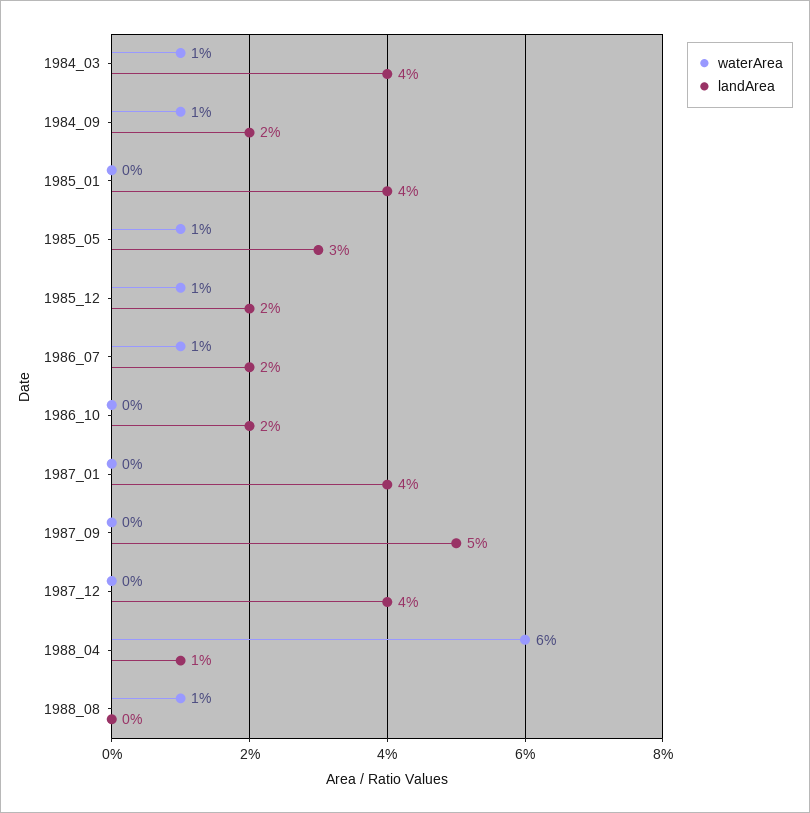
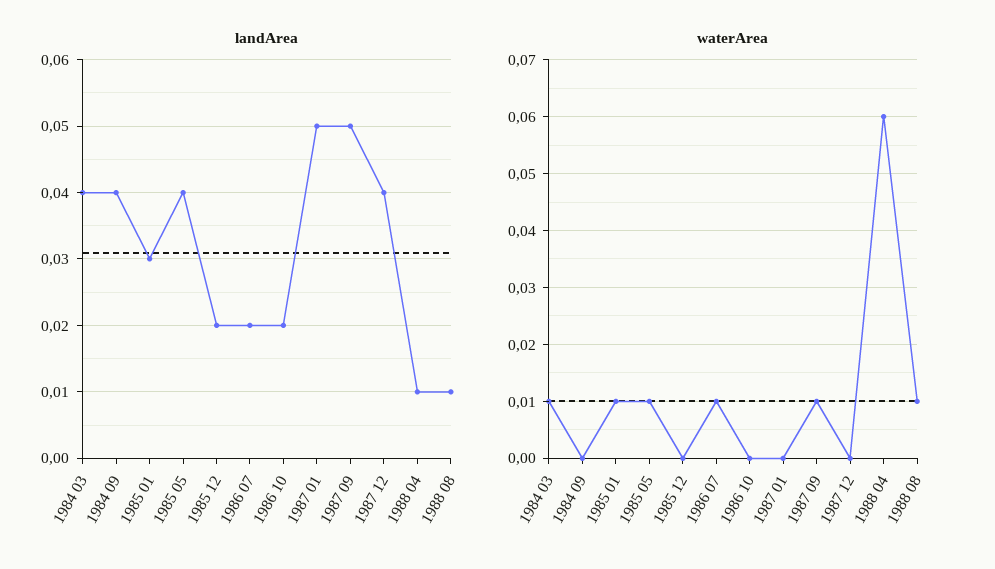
waterArea, 1984_09: 0.01 -> 0
landArea, 1984_09: 0.02 -> 0.04
waterArea, 1985_01: 0 -> 0.01
landArea, 1985_01: 0.04 -> 0.03
landArea, 1985_05: 0.03 -> 0.04
waterArea, 1985_12: 0.01 -> 0
landArea, 1987_01: 0.04 -> 0.05
waterArea, 1987_09: 0 -> 0.01
landArea, 1988_08: 0 -> 0.01

